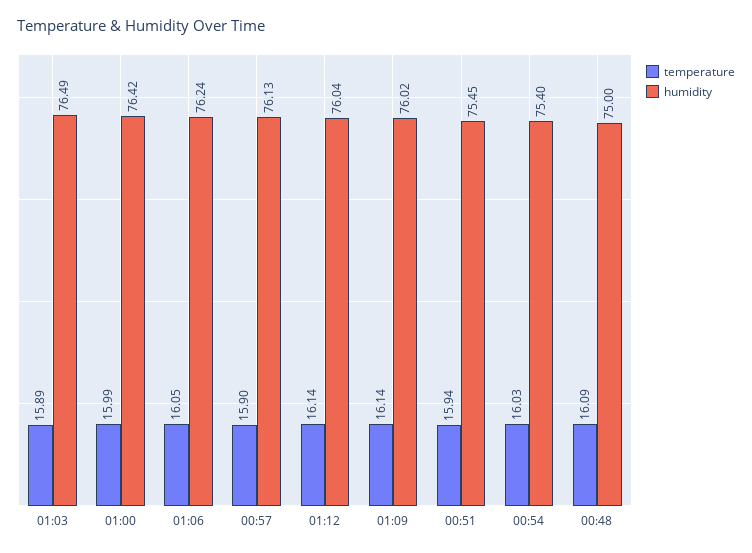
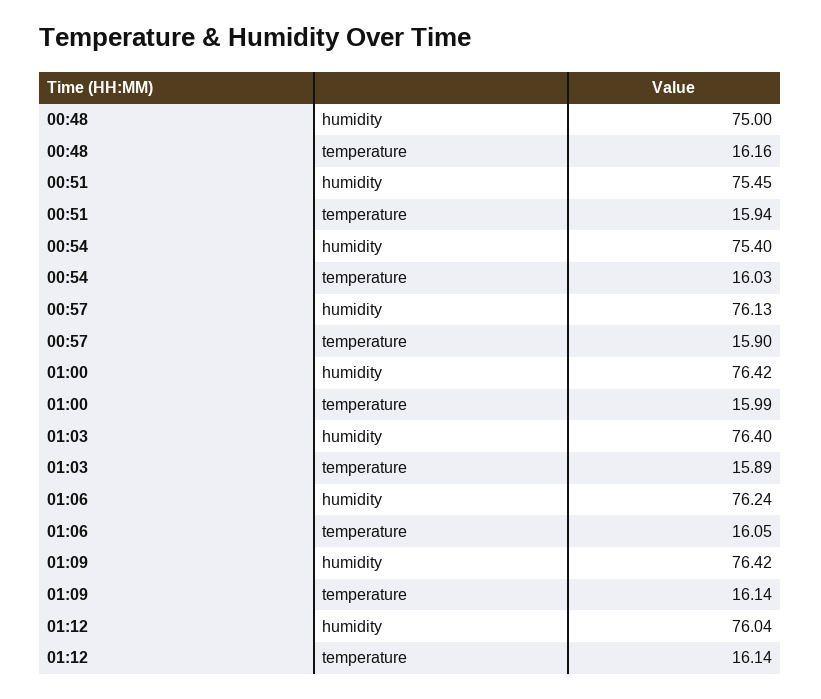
humidity, 01:03: 76.49 -> 76.4
humidity, 01:09: 76.02 -> 76.42
temperature, 00:48: 16.09 -> 16.16

